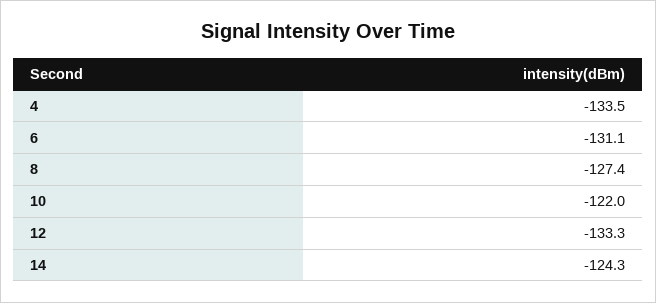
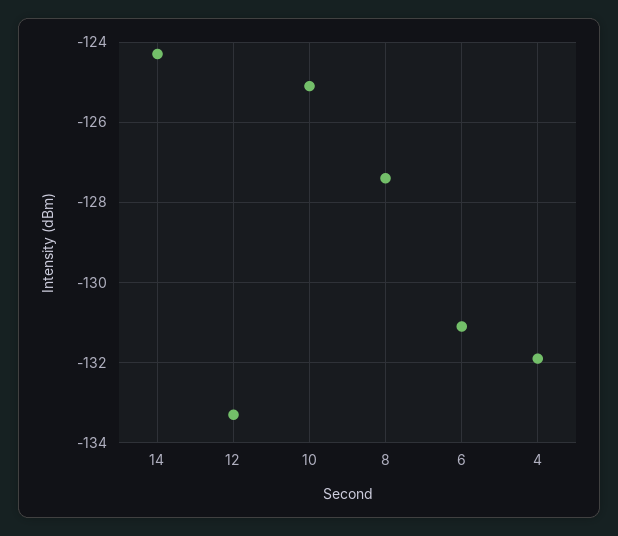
4: -133.5 -> -132
10: -122 -> -125

